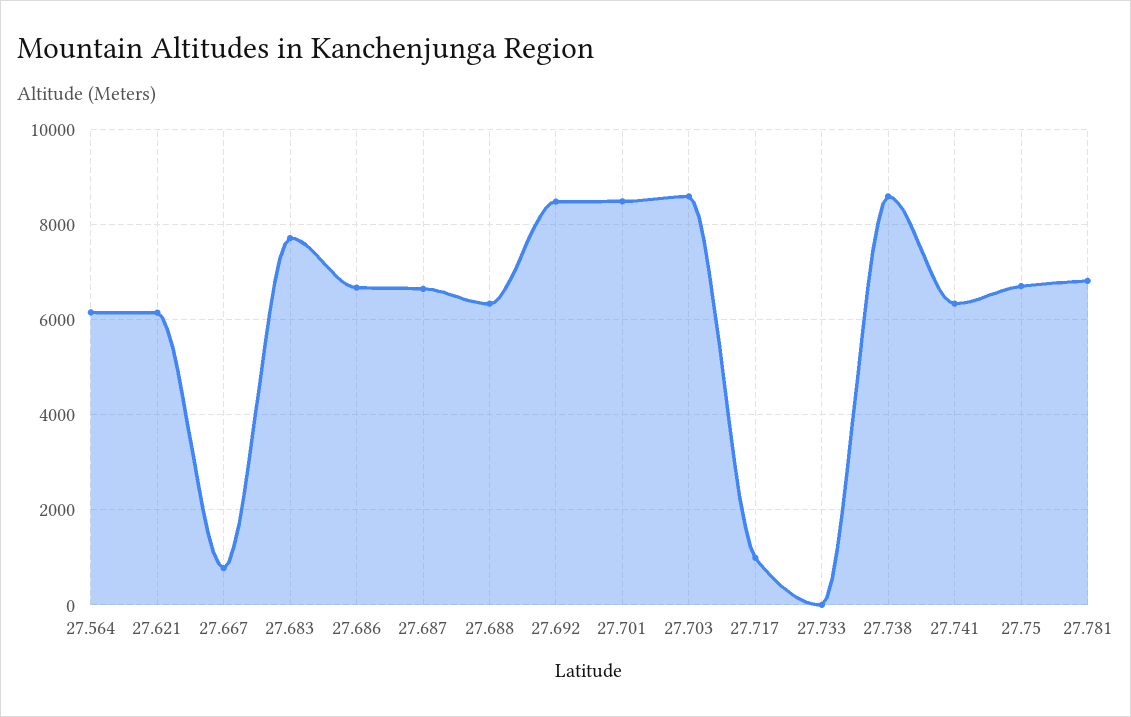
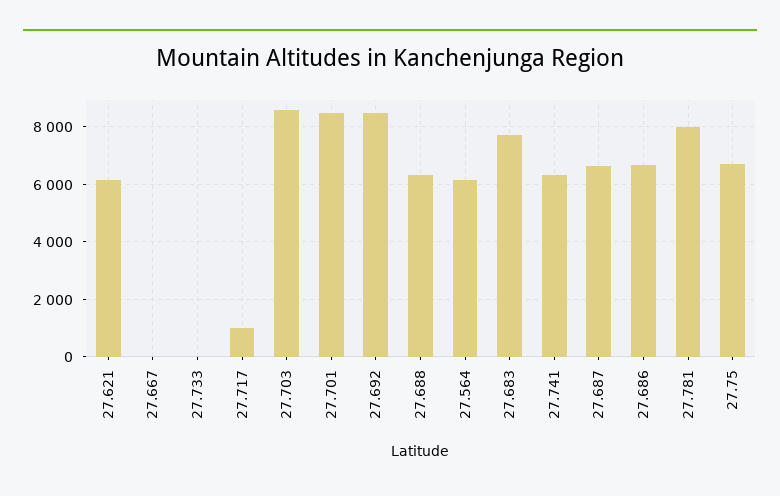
27.667: 800 -> 0
27.738: 8600 -> none
27.781: 6800 -> 8000

